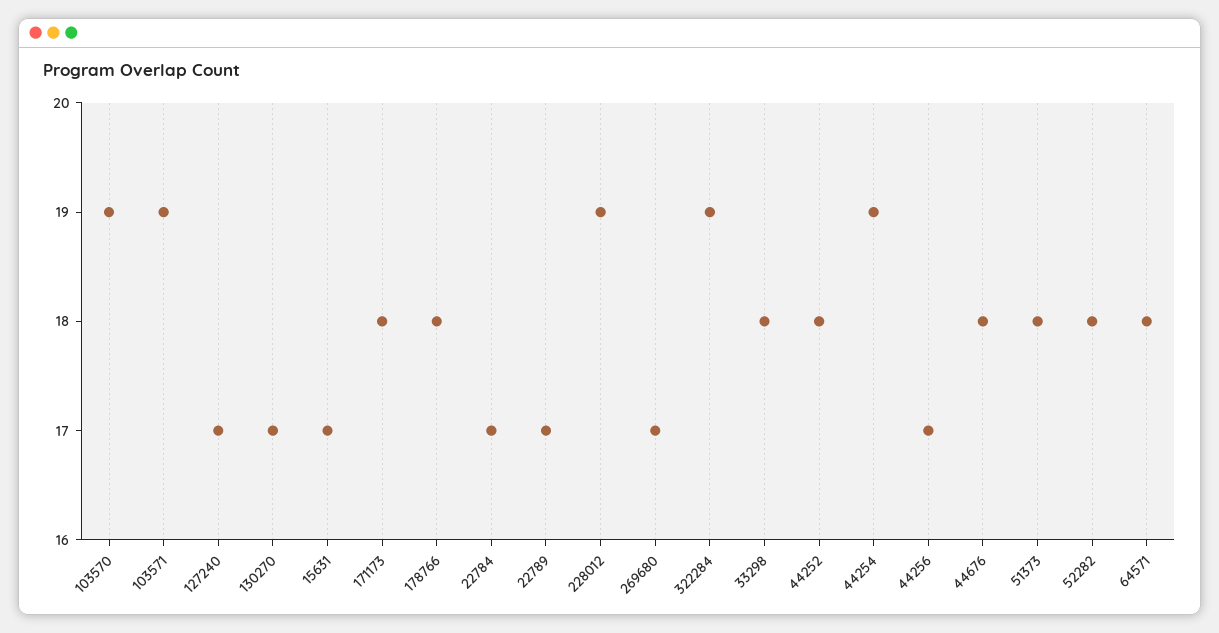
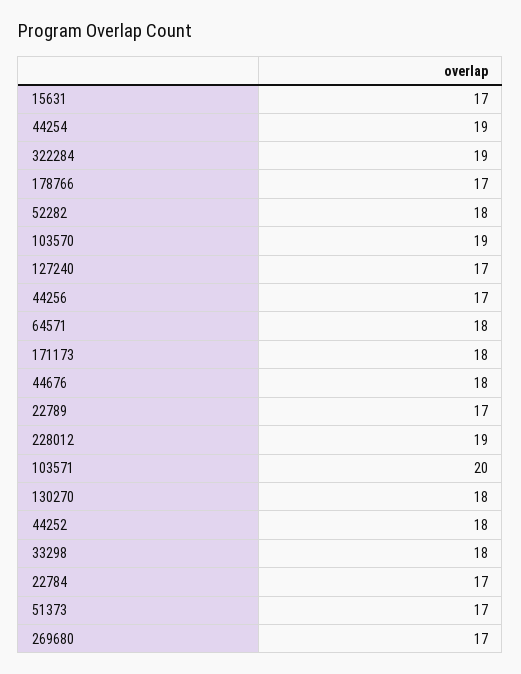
103571: 19 -> 20
130270: 17 -> 18
178766: 18 -> 17
51373: 18 -> 17

